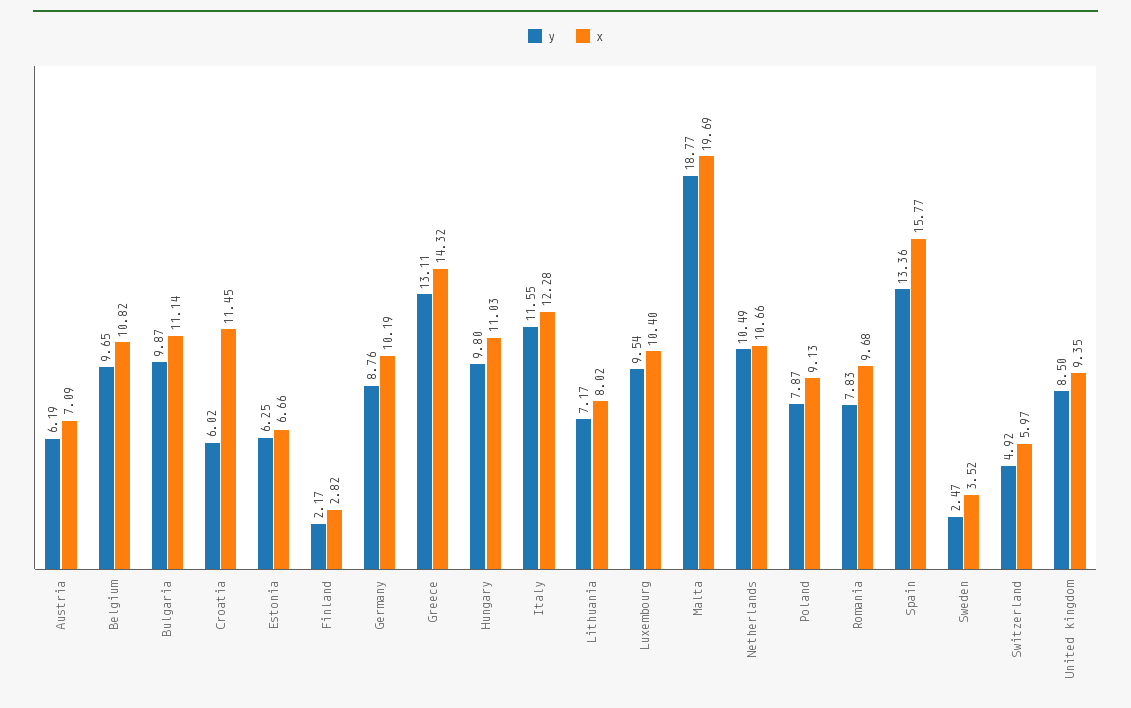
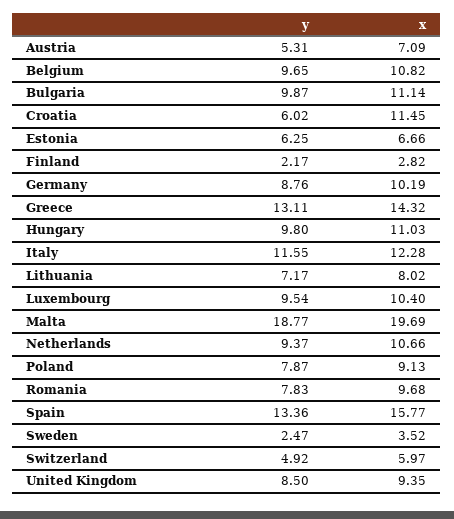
y, Austria: 6.19 -> 5.31
y, Netherlands: 10.49 -> 9.37

